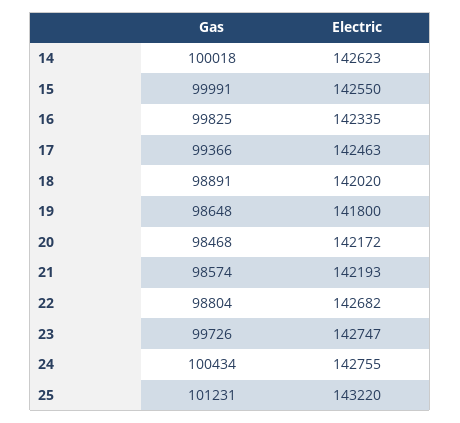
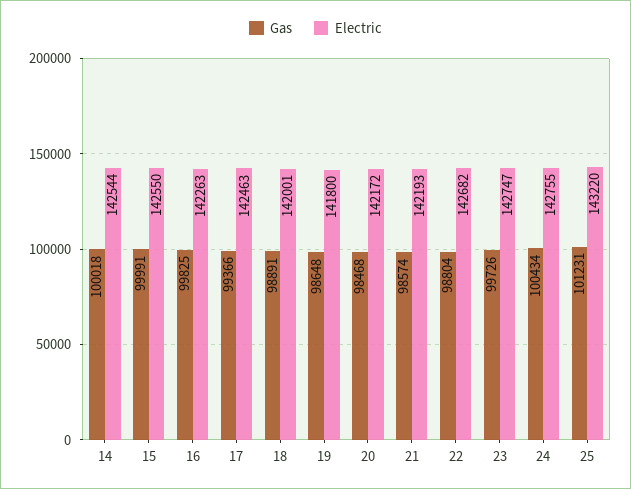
Electric, 14: 142623 -> 142544
Electric, 16: 142335 -> 142263
Electric, 18: 142020 -> 142001

